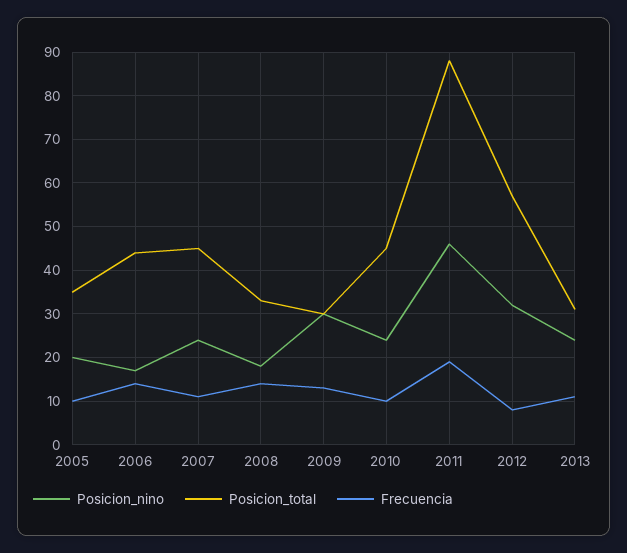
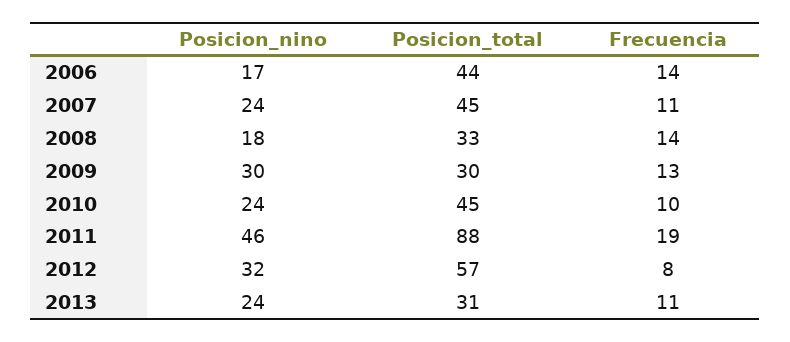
Posicion_nino, 2005: 20 -> none
Posicion_total, 2005: 35 -> none
Frecuencia, 2005: 10 -> none

